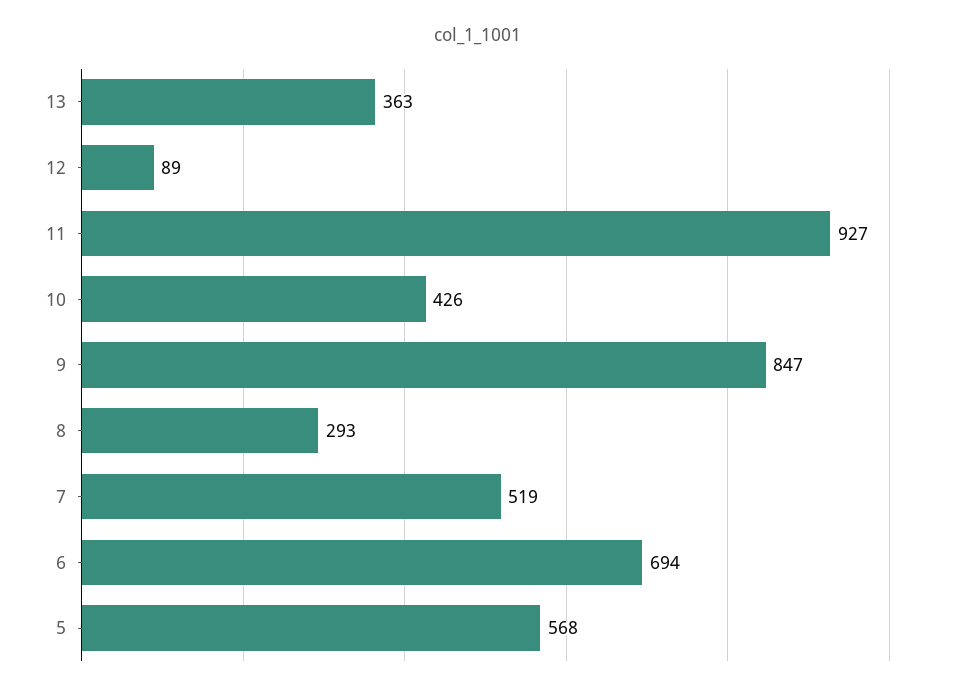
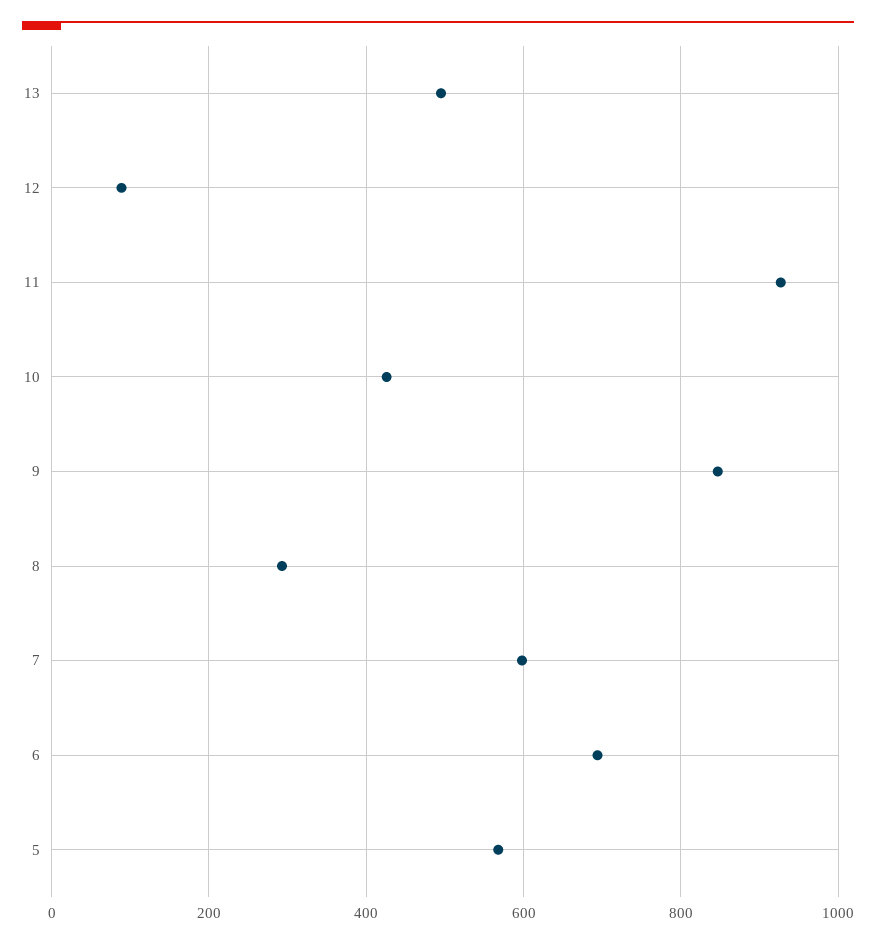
13: 363 -> 500
7: 519 -> 600

